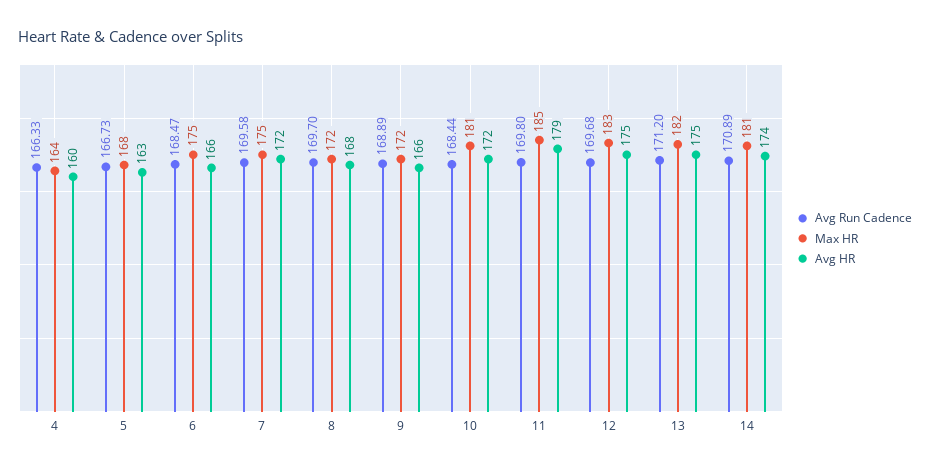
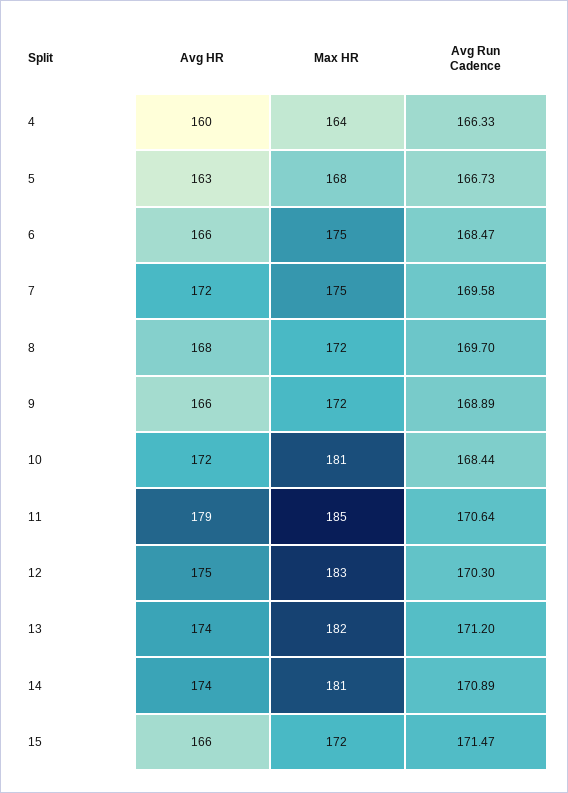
Avg Run Cadence, 11: 169.8 -> 170.64
Avg Run Cadence, 12: 169.68 -> 170.3
Avg HR, 13: 175 -> 174
Avg HR, 15: none -> 166
Max HR, 15: none -> 172
Avg Run Cadence, 15: none -> 171.47

